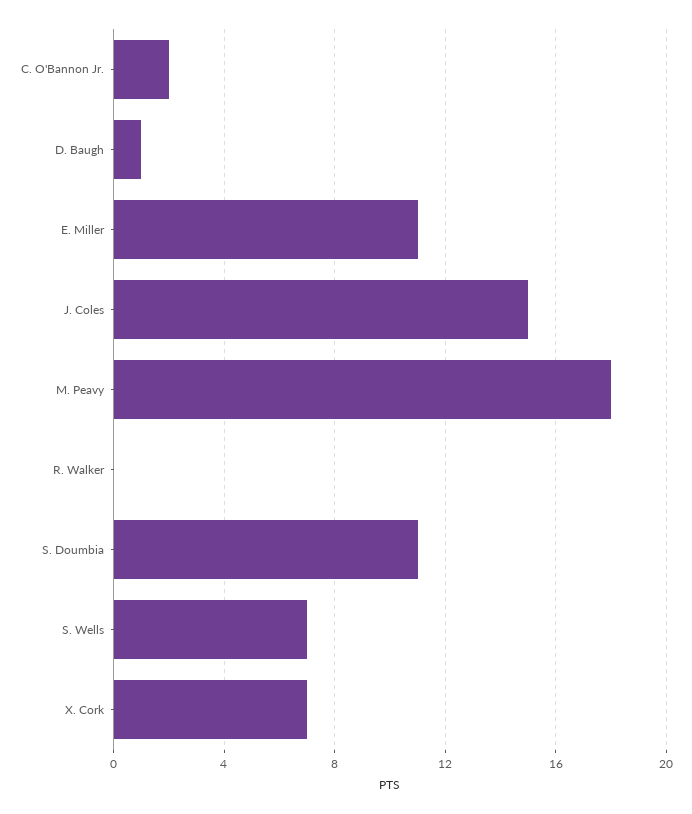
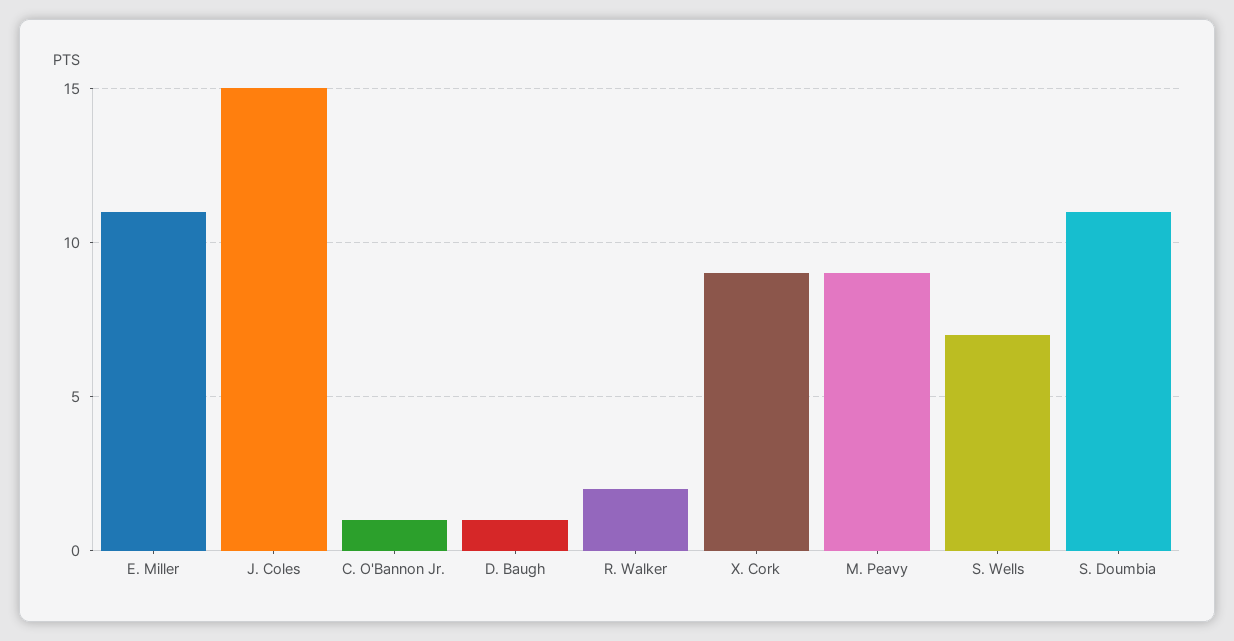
C. O'Bannon Jr.: 2 -> 1
M. Peavy: 18 -> 9
R. Walker: 0 -> 2
X. Cork: 7 -> 9

